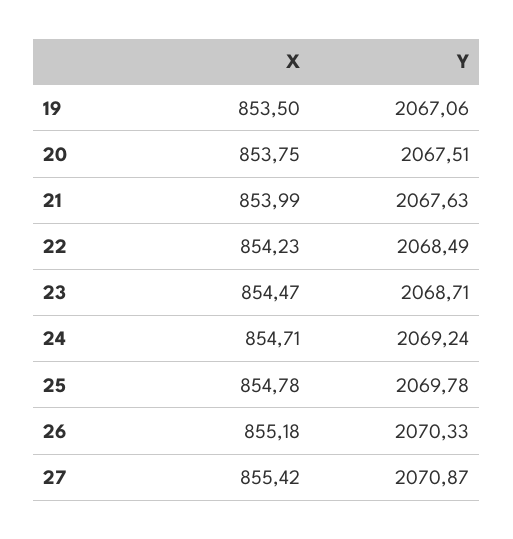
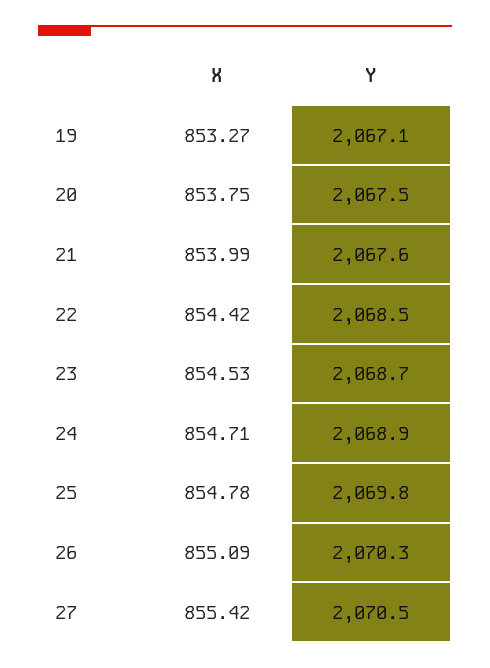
X, 19: 853.5 -> 853.27
X, 22: 854.23 -> 854.42
X, 23: 854.47 -> 854.53
Y, 24: 2069.24 -> 2068.9
X, 26: 855.18 -> 855.09
Y, 27: 2070.87 -> 2070.5

